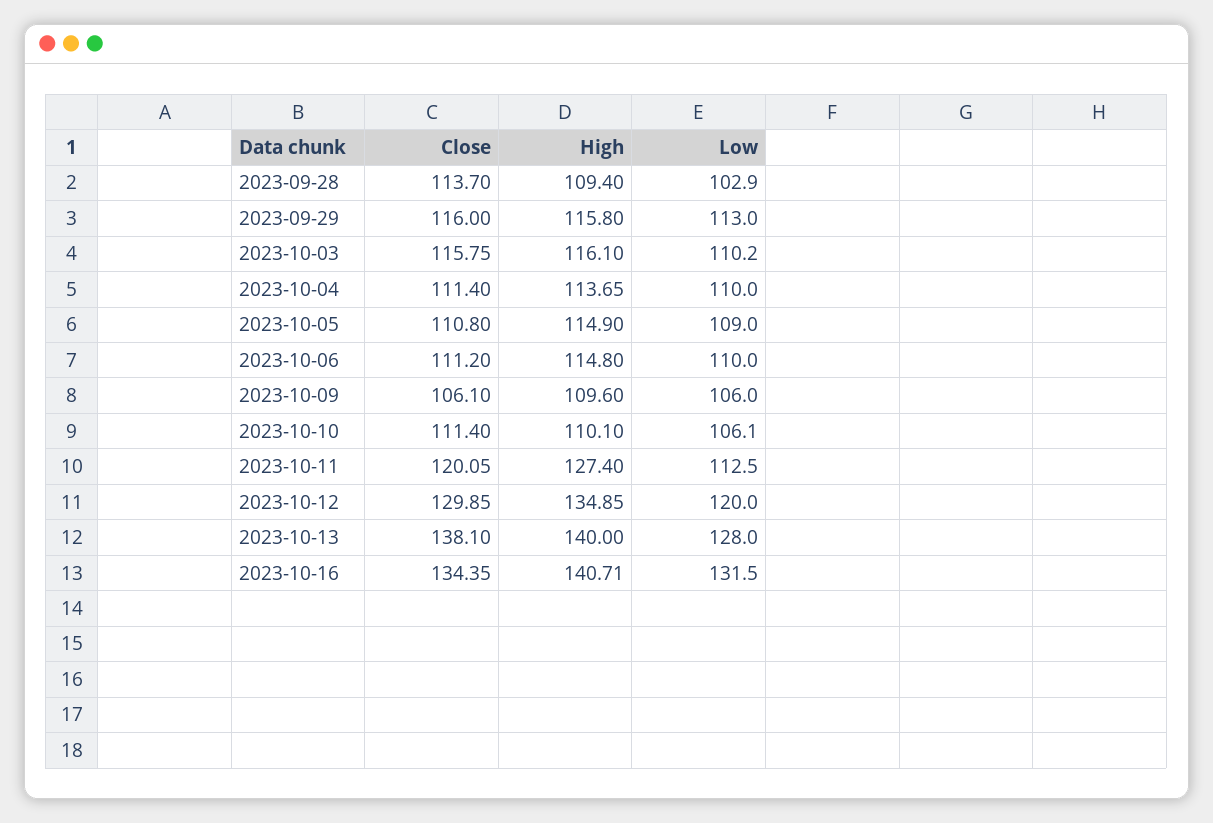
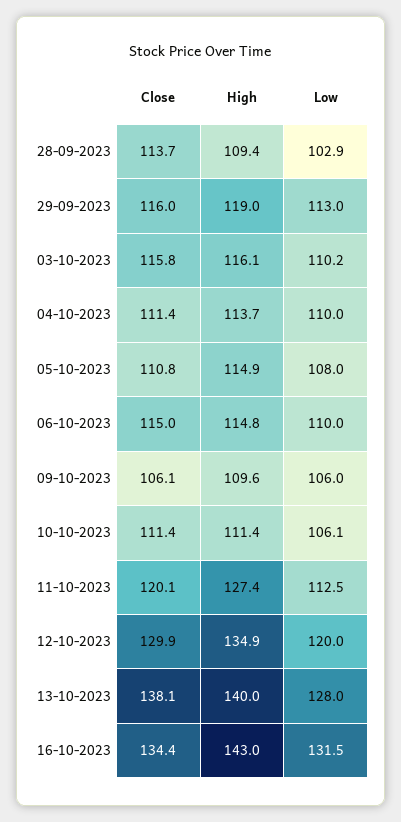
High, 2023-09-29: 115.8 -> 119
Low, 2023-10-05: 109 -> 108
Close, 2023-10-06: 111.2 -> 115
High, 2023-10-10: 110.1 -> 111.4
High, 2023-10-16: 140.71 -> 143

